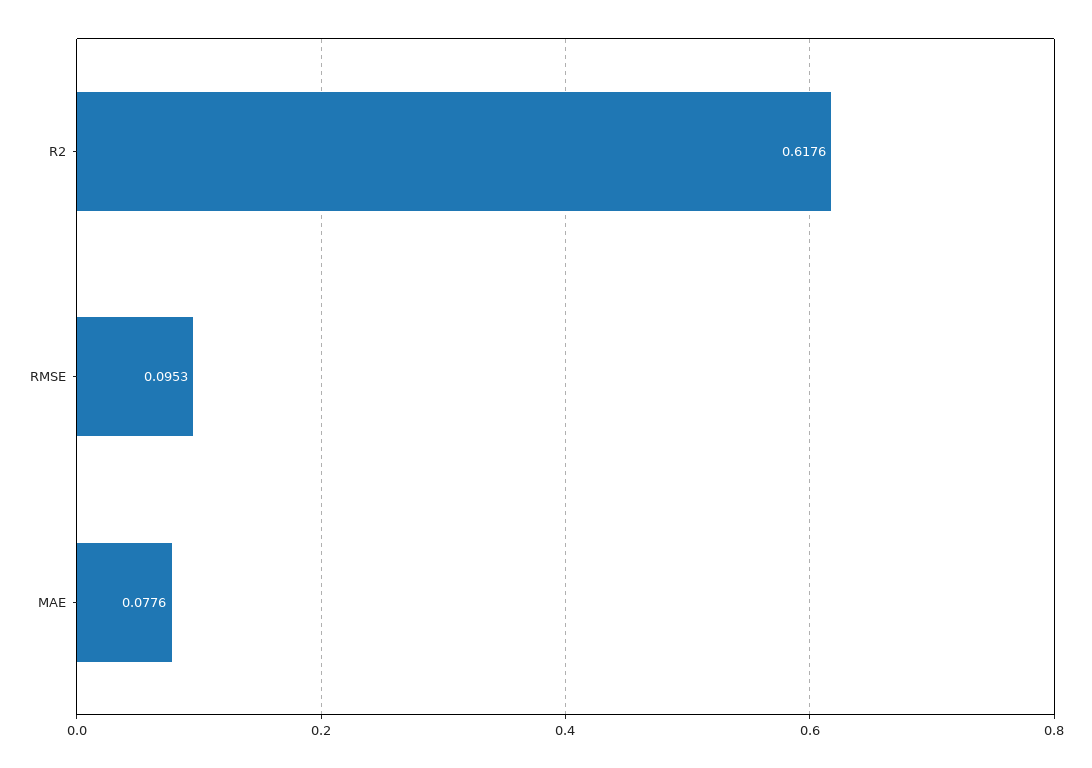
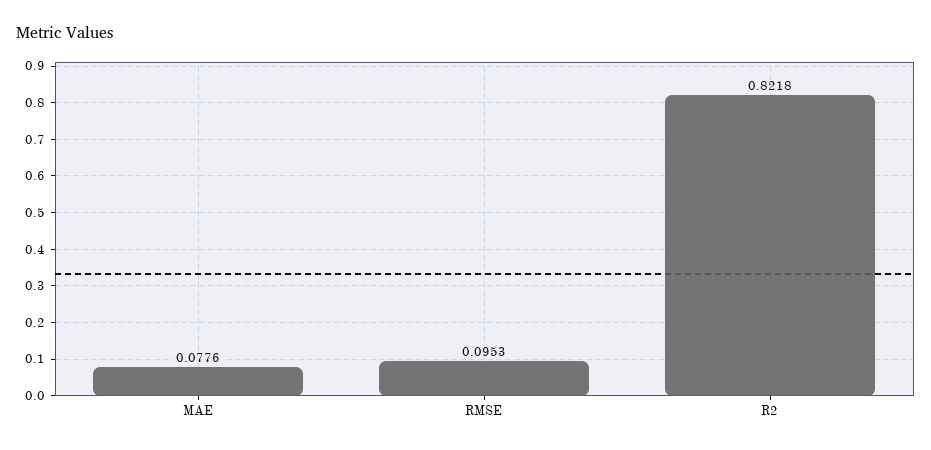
R2: 0.6176 -> 0.8218

